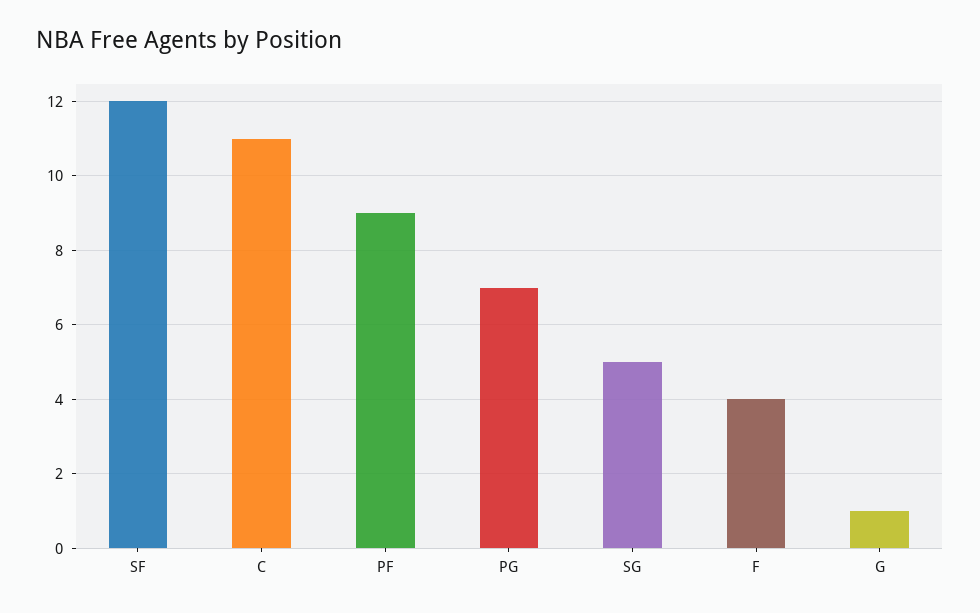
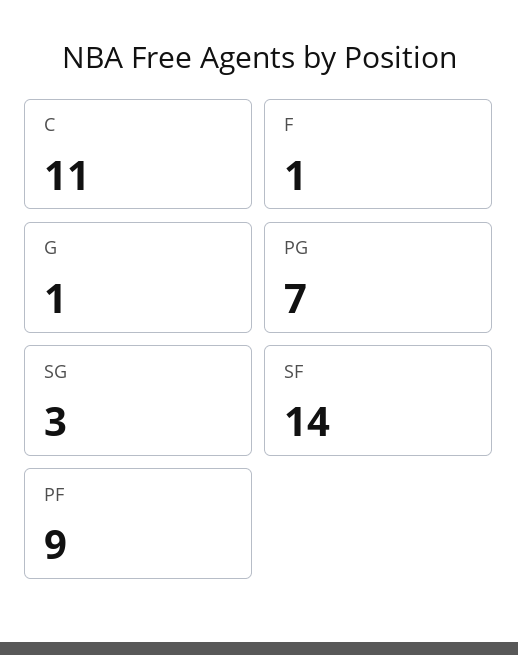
SF: 12 -> 14
SG: 5 -> 3
F: 4 -> 1

